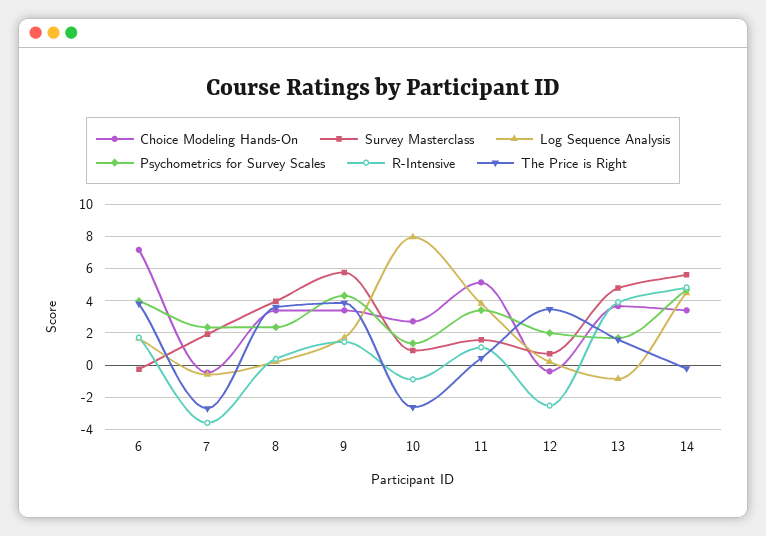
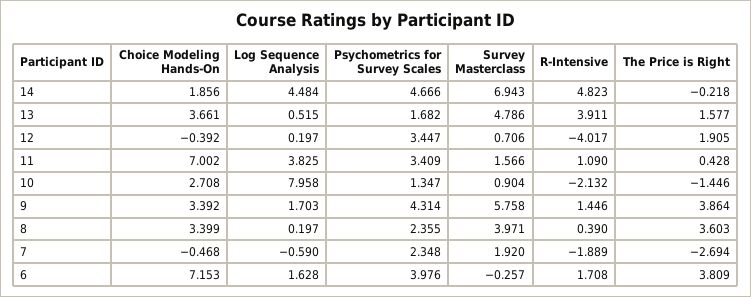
R-Intensive, 7: -3.5 -> -1.889
R-Intensive, 10: -1 -> -2.132
The Price is Right, 10: -2.5 -> -1.446
Choice Modeling Hands-On, 11: 5 -> 7.002
Psychometrics for Survey Scales, 12: 2 -> 3.447
R-Intensive, 12: -2.5 -> -4.017
The Price is Right, 12: 3.5 -> 1.905
Log Sequence Analysis, 13: -1 -> 0.515
Choice Modeling Hands-On, 14: 3.5 -> 1.856
Survey Masterclass, 14: 5.5 -> 6.943

